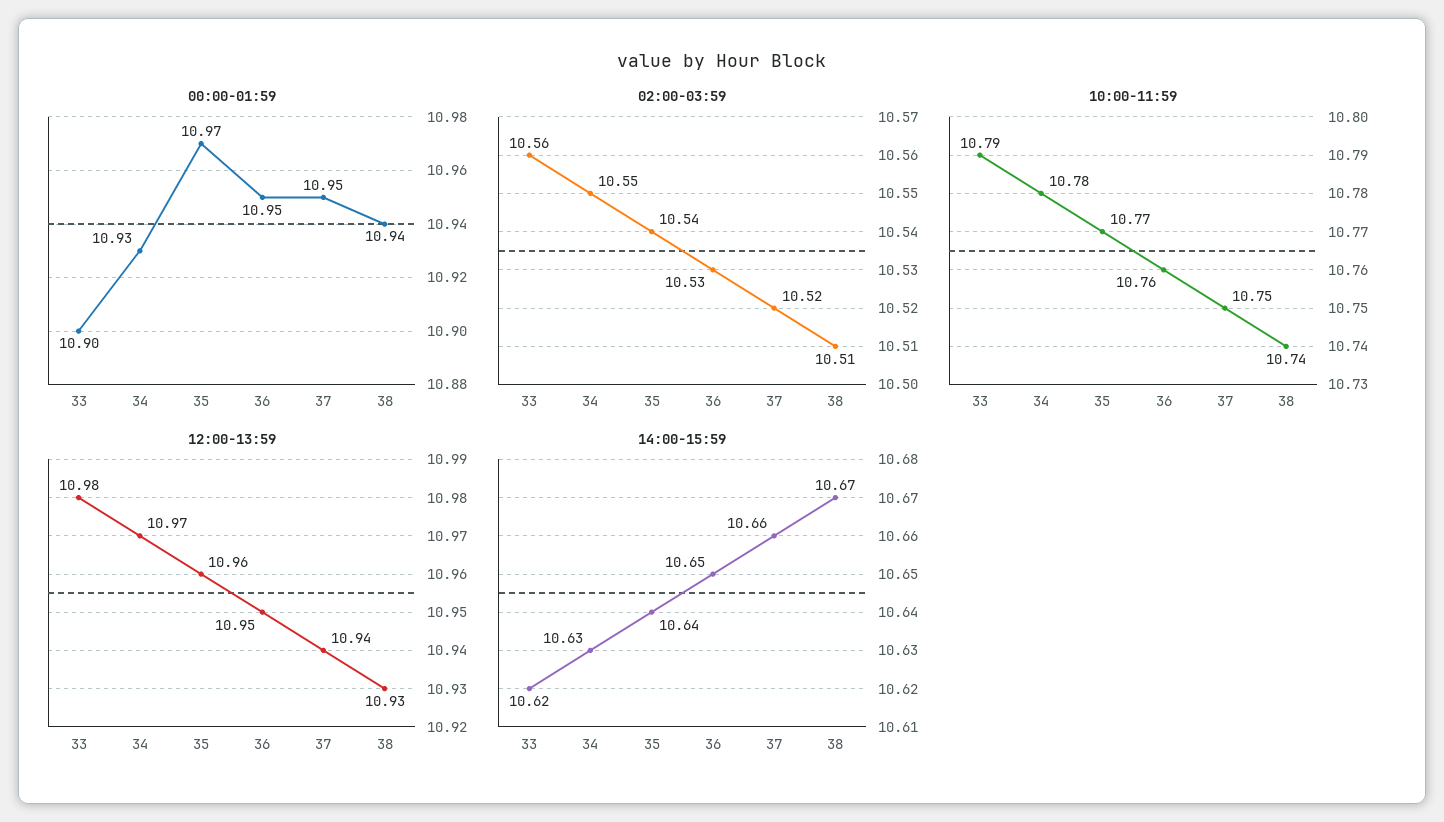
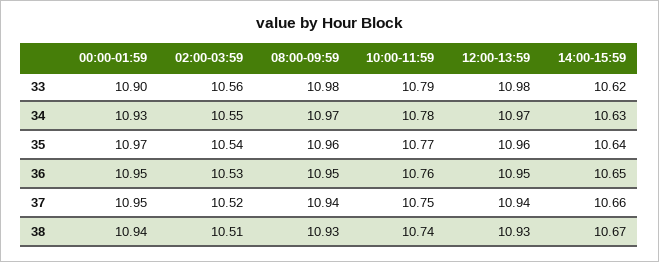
08:00-09:59, 33: none -> 10.98
08:00-09:59, 34: none -> 10.97
08:00-09:59, 35: none -> 10.96
08:00-09:59, 36: none -> 10.95
08:00-09:59, 37: none -> 10.94
08:00-09:59, 38: none -> 10.93

